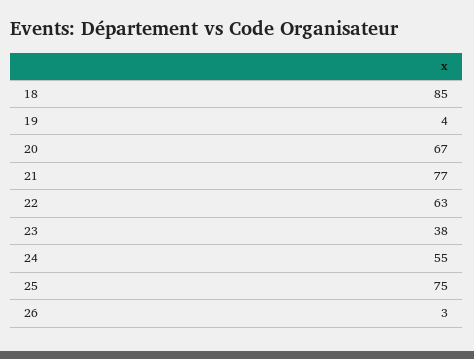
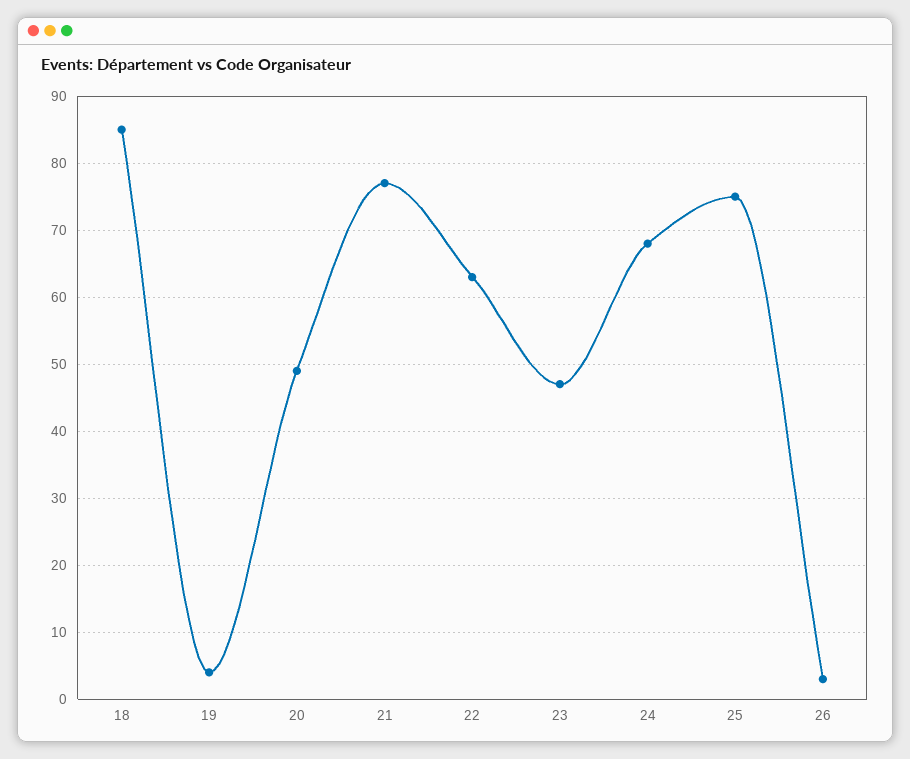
20: 67 -> 49
23: 38 -> 47
24: 55 -> 68

